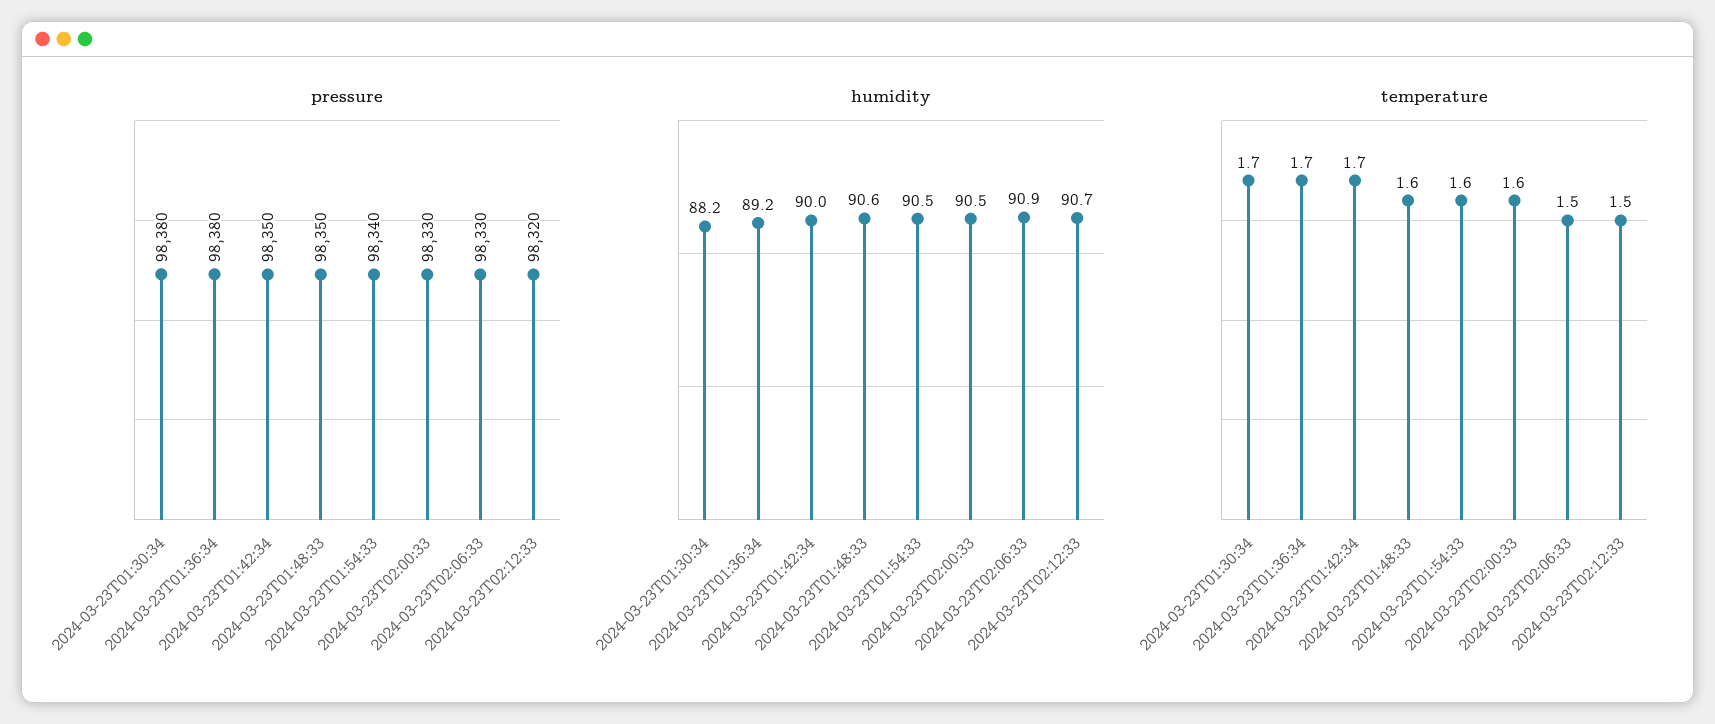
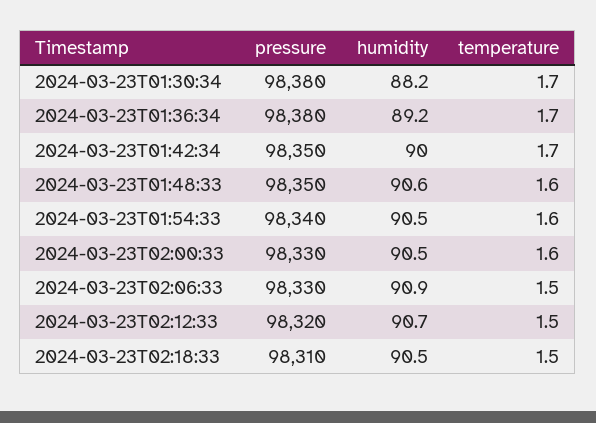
pressure, 2024-03-23T02:18:33: none -> 98310
humidity, 2024-03-23T02:18:33: none -> 90.5
temperature, 2024-03-23T02:18:33: none -> 1.5

